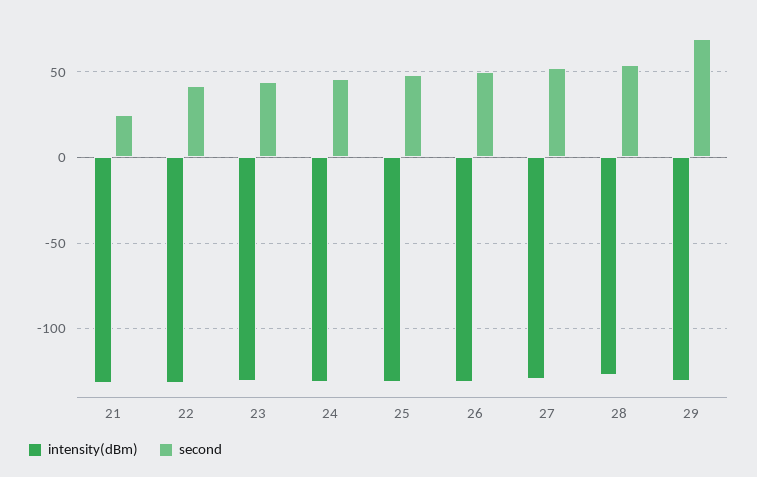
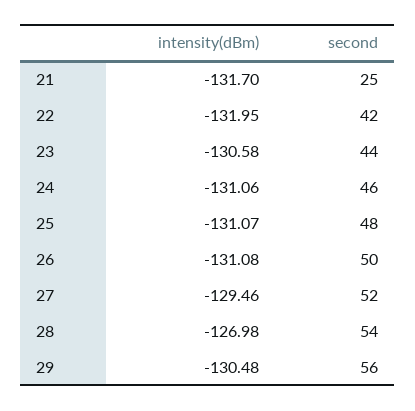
second, 29: 70 -> 56

